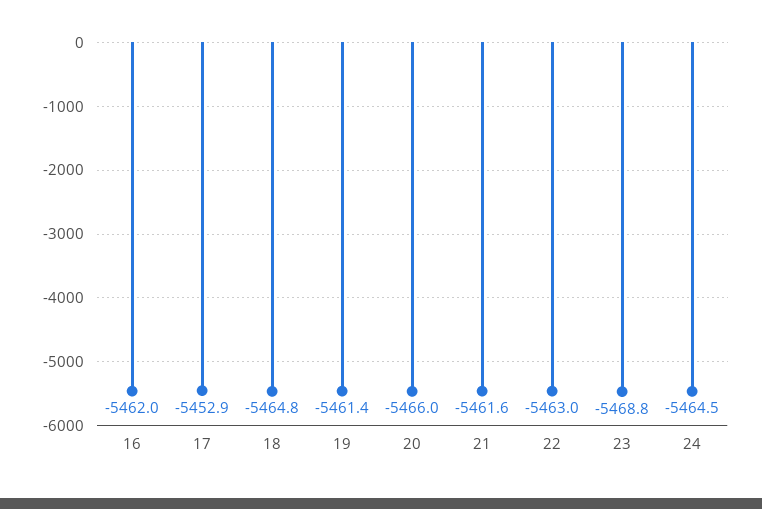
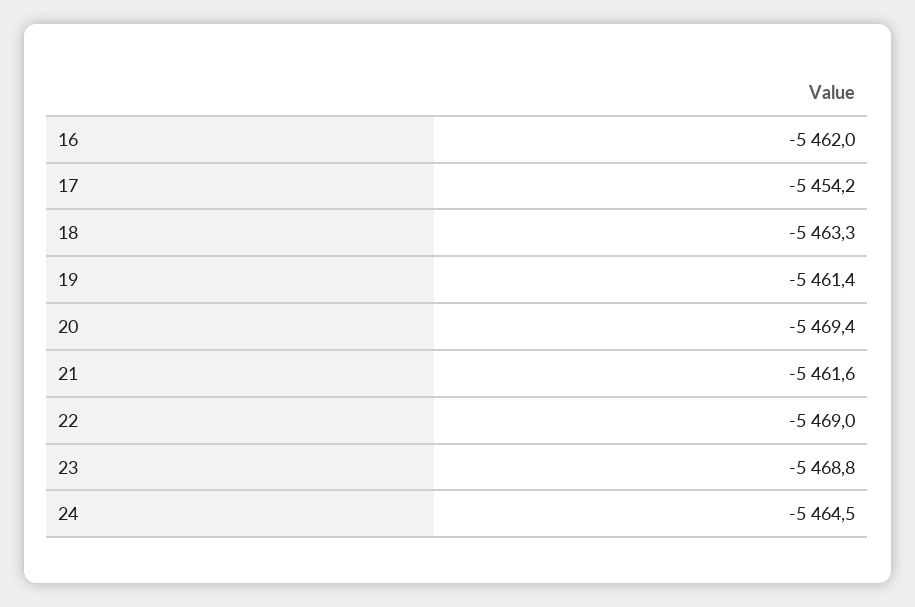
17: -5452.9 -> -5454.2
18: -5464.8 -> -5463.3
20: -5466 -> -5469.4
22: -5463 -> -5469

